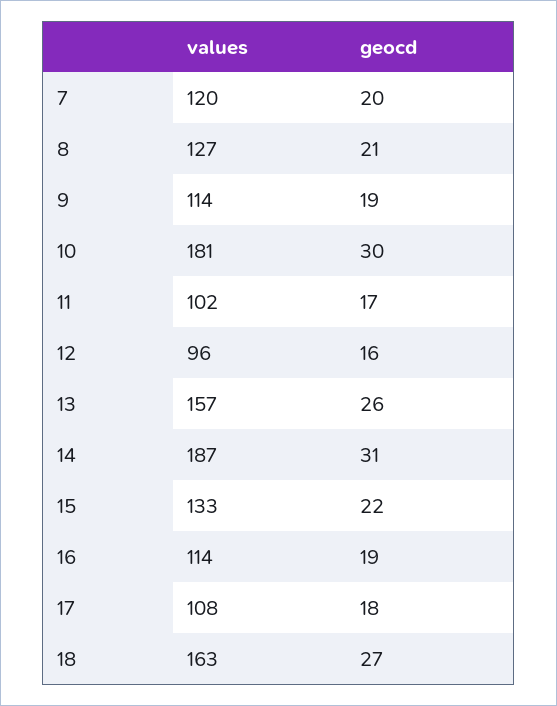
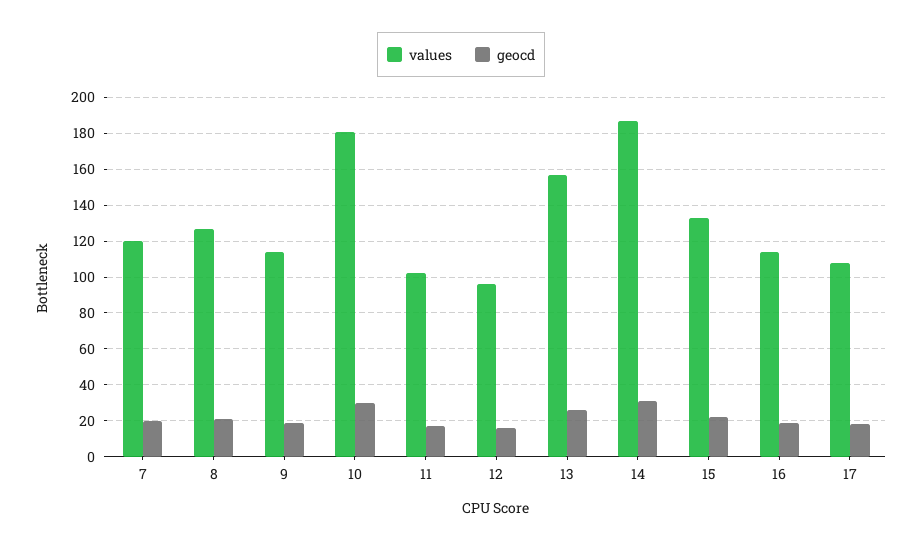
values, 18: 163 -> none
geocd, 18: 27 -> none

